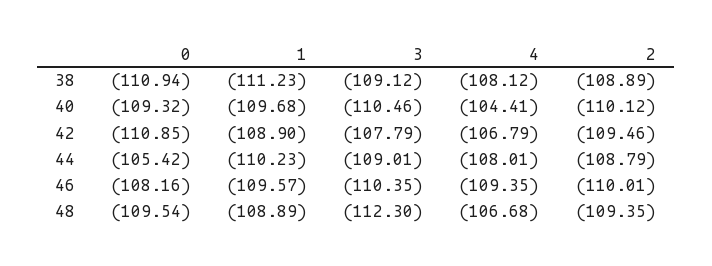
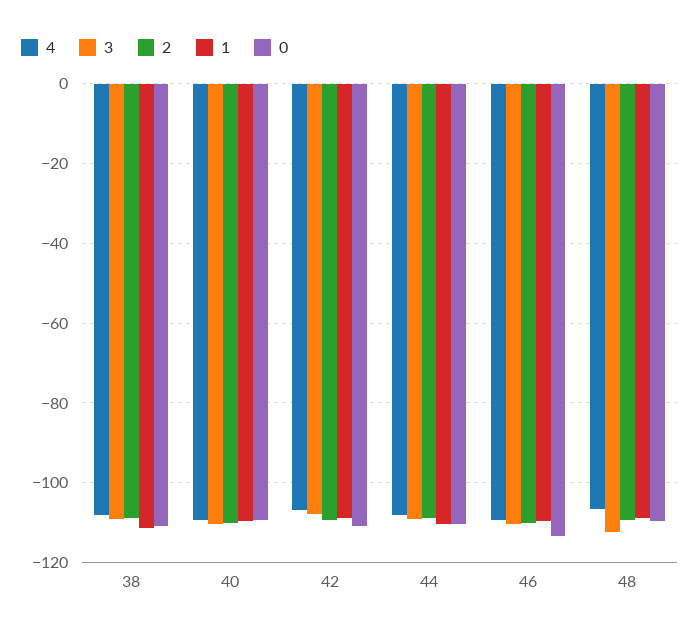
4, 40: -104.41 -> -110
0, 44: -105.42 -> -110
0, 46: -108.16 -> -114

